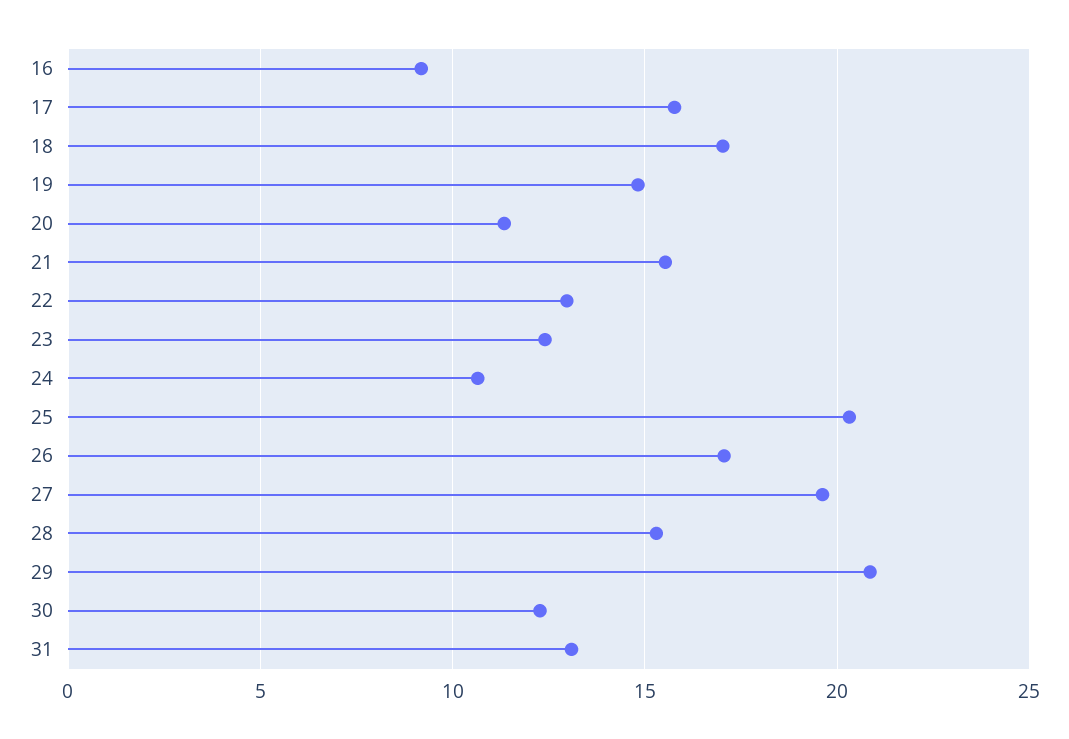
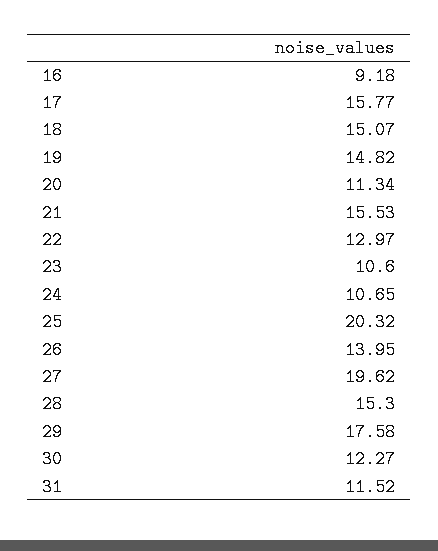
18: 17 -> 15.07
23: 12.5 -> 10.6
26: 17 -> 13.95
29: 21 -> 17.58
31: 13 -> 11.52

